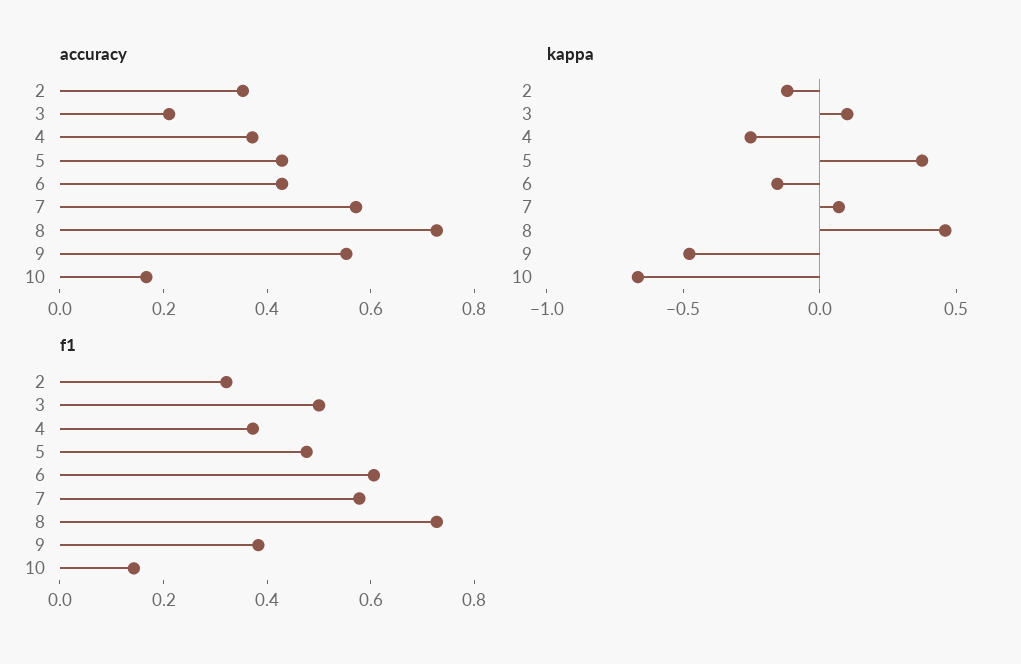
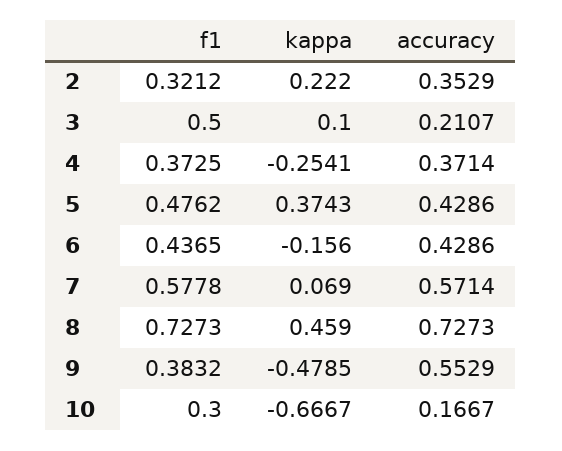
kappa, 2: -0.1 -> 0.222
f1, 6: 0.6 -> 0.4365
f1, 10: 0.15 -> 0.3

